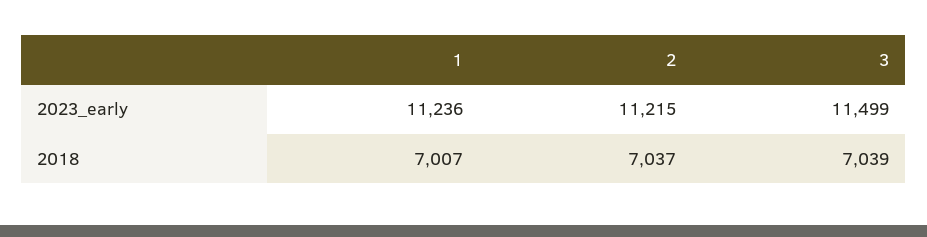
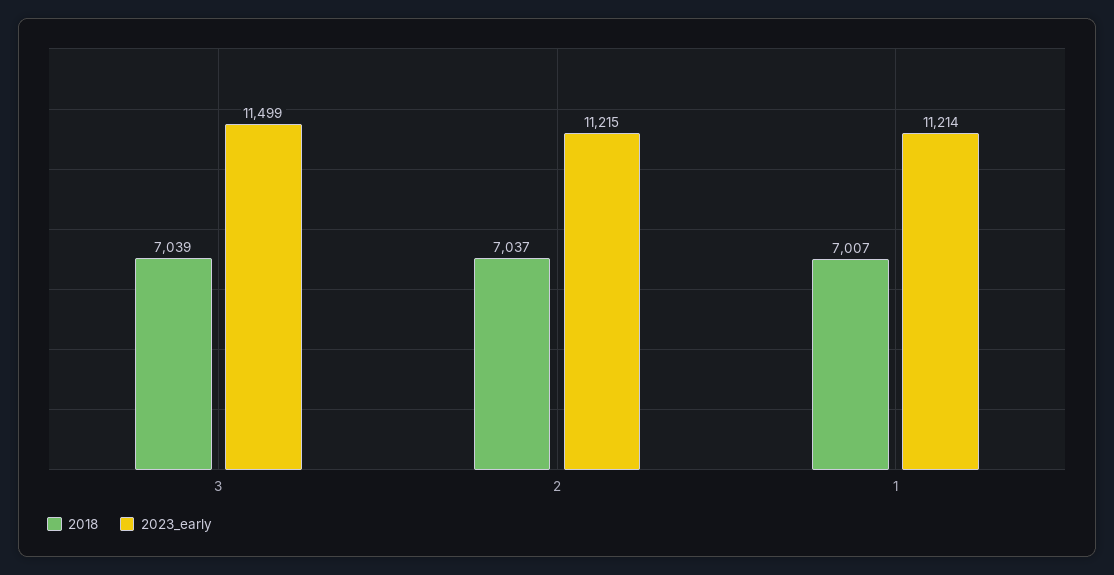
2023_early, 1: 11236 -> 11214

